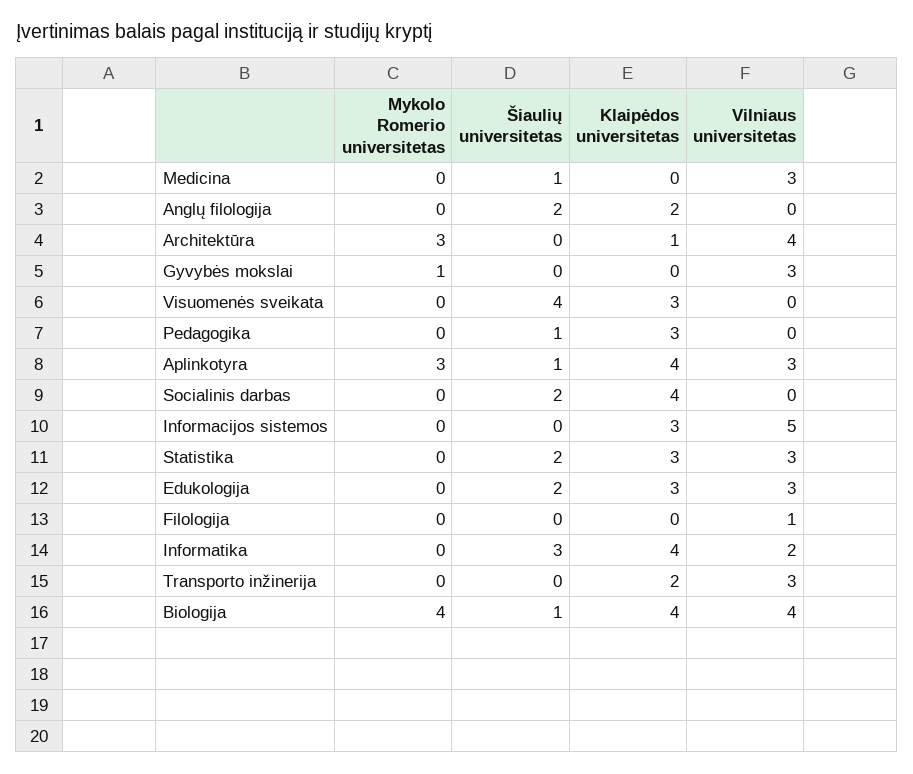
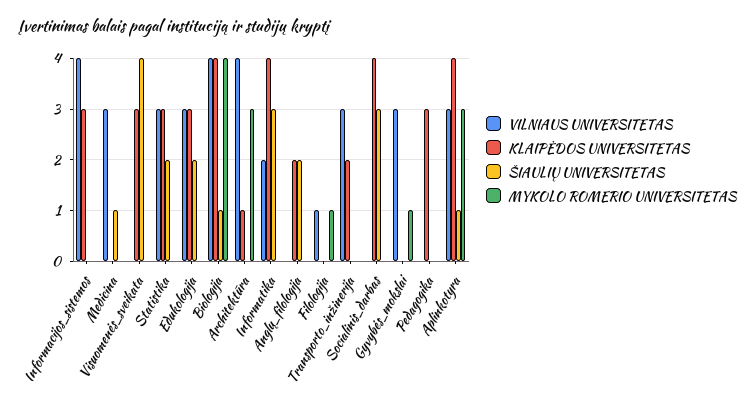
Šiaulių universitetas, Pedagogika: 1 -> 0
Šiaulių universitetas, Socialinis darbas: 2 -> 3
Vilniaus universitetas, Informacijos sistemos: 5 -> 4
Mykolo Romerio universitetas, Filologija: 0 -> 1

